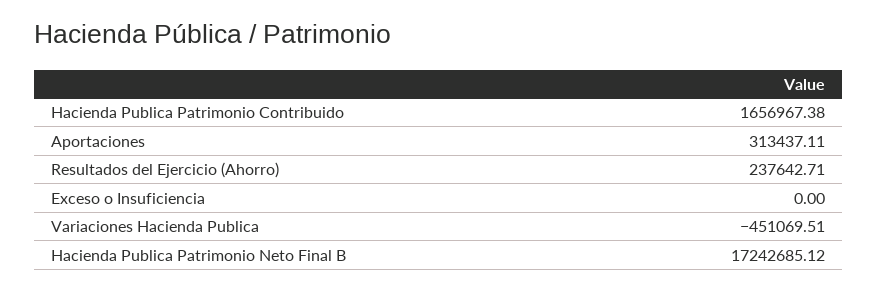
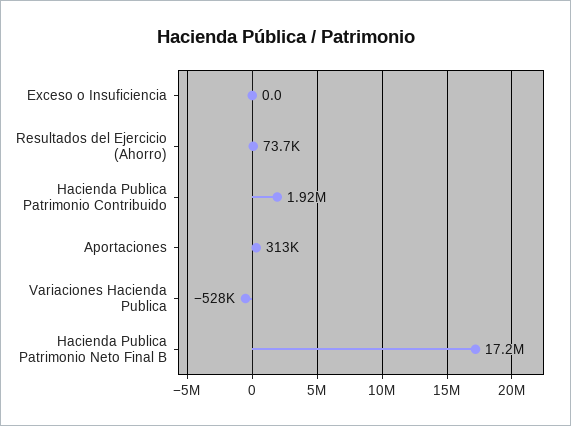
Hacienda Publica Patrimonio Contribuido: 1656967.38 -> 1920000
Resultados del Ejercicio (Ahorro): 237642.71 -> 73700
Variaciones Hacienda Publica: -451069.51 -> -528000

